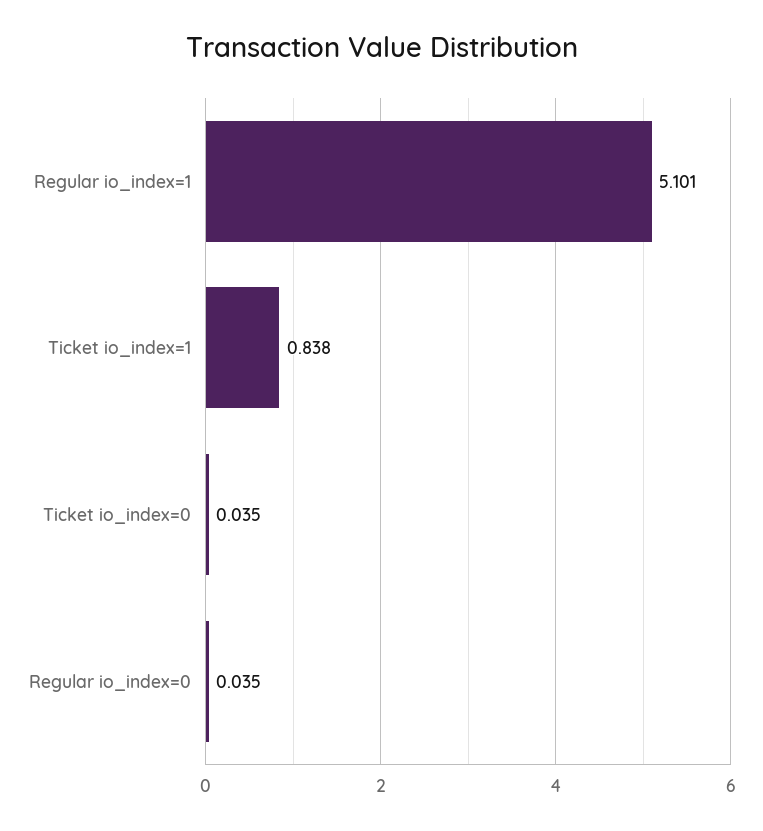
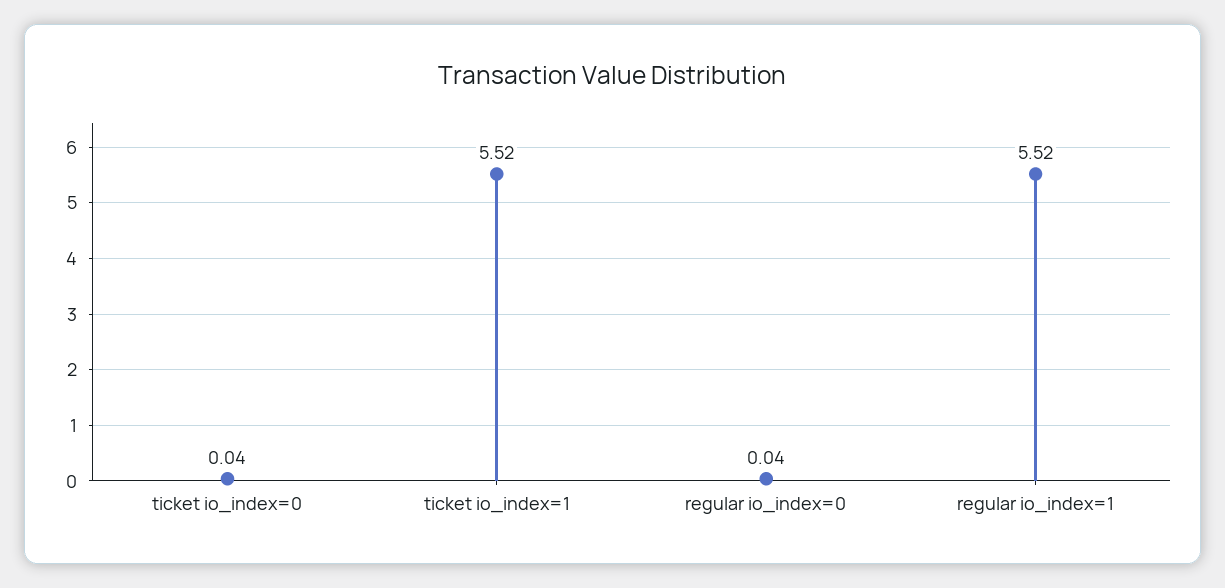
Regular io_index=1: 5.101 -> 5.52
Ticket io_index=1: 0.838 -> 5.52

